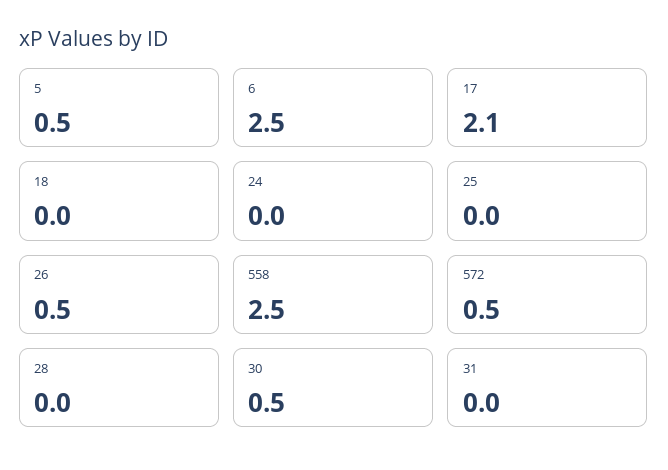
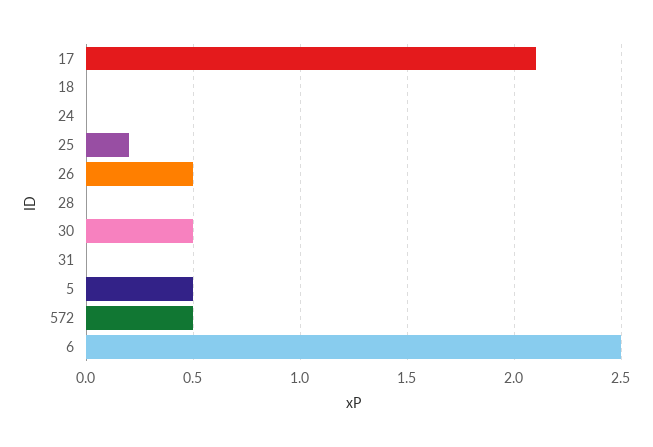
25: 0 -> 0.2
558: 2.5 -> none

